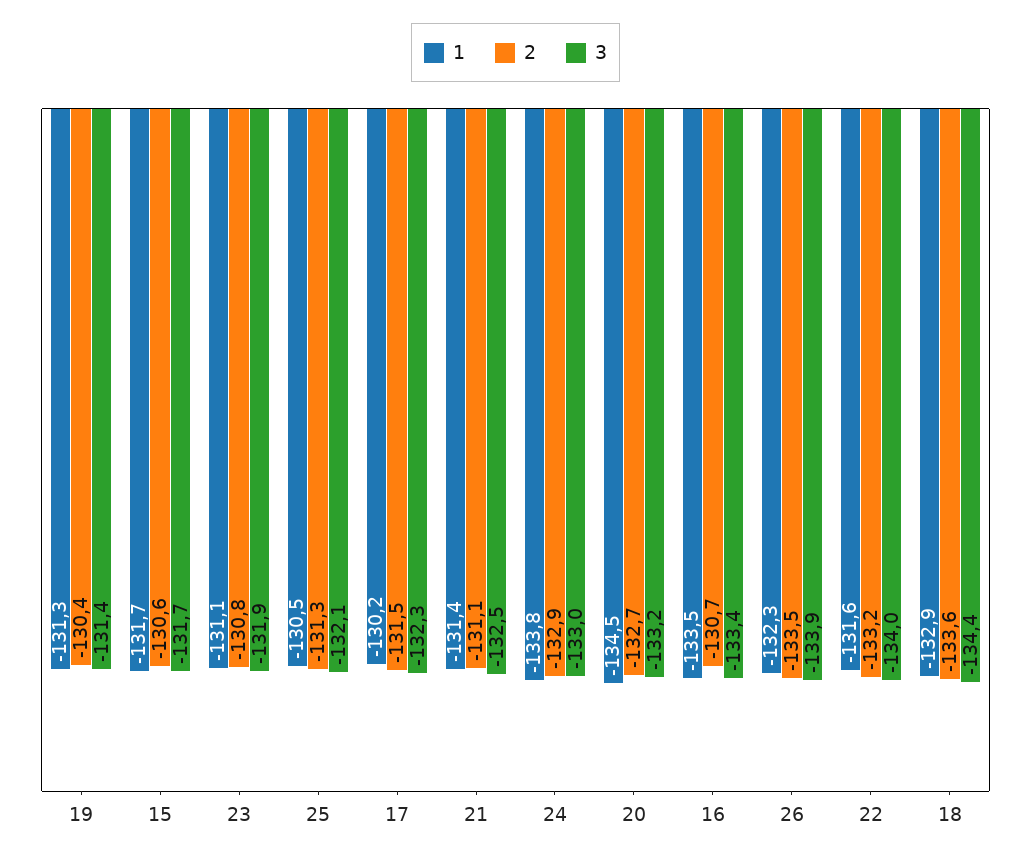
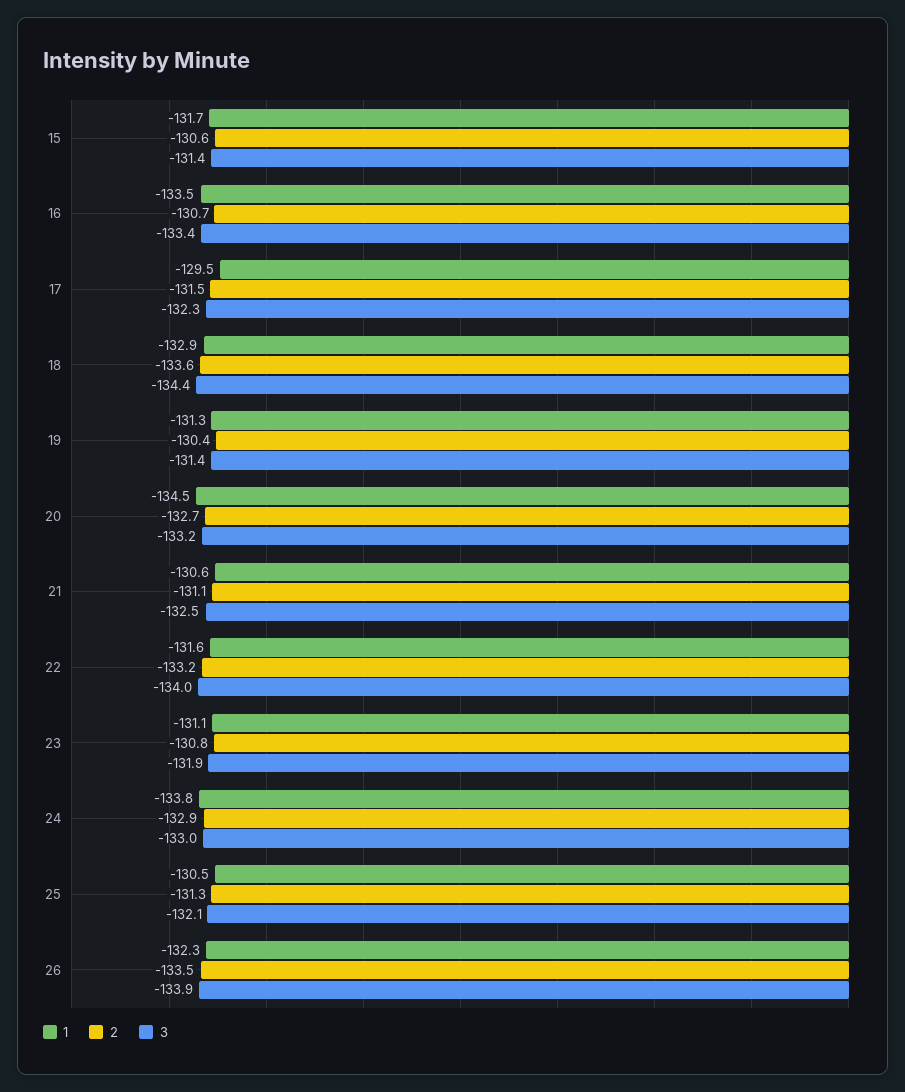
3, 15: -131.7 -> -131.4
1, 17: -130.2 -> -129.5
1, 21: -131.4 -> -130.6

